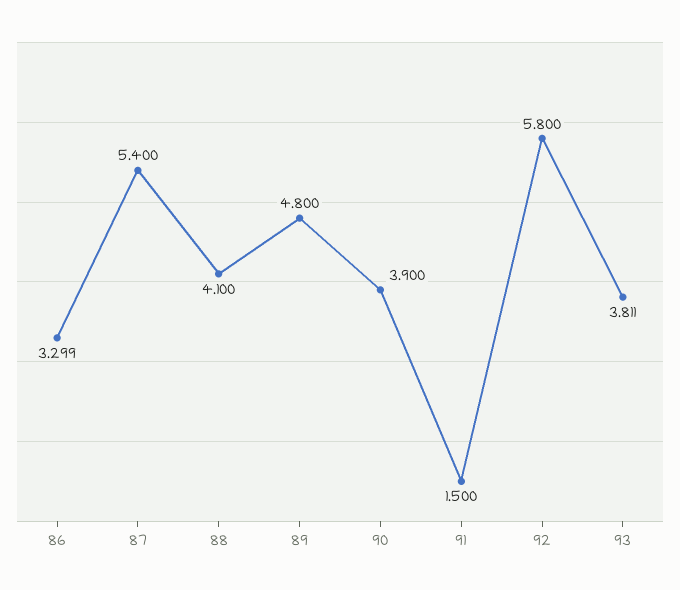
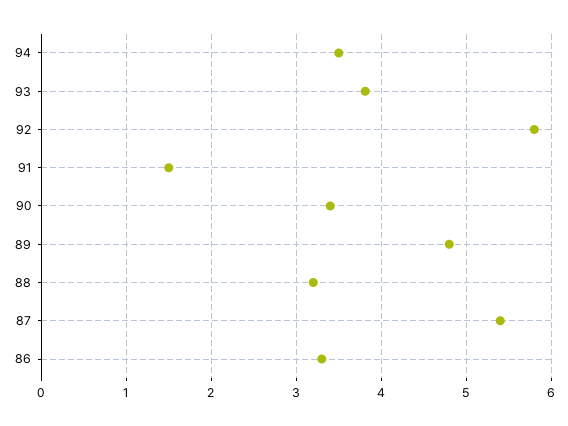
88: 4.1 -> 3.2
90: 3.9 -> 3.4
94: none -> 3.5

